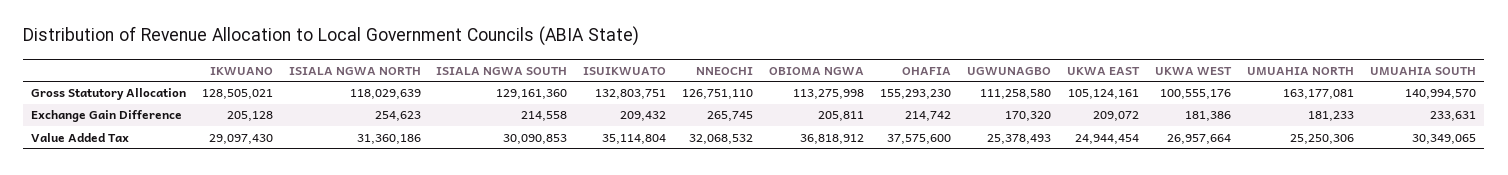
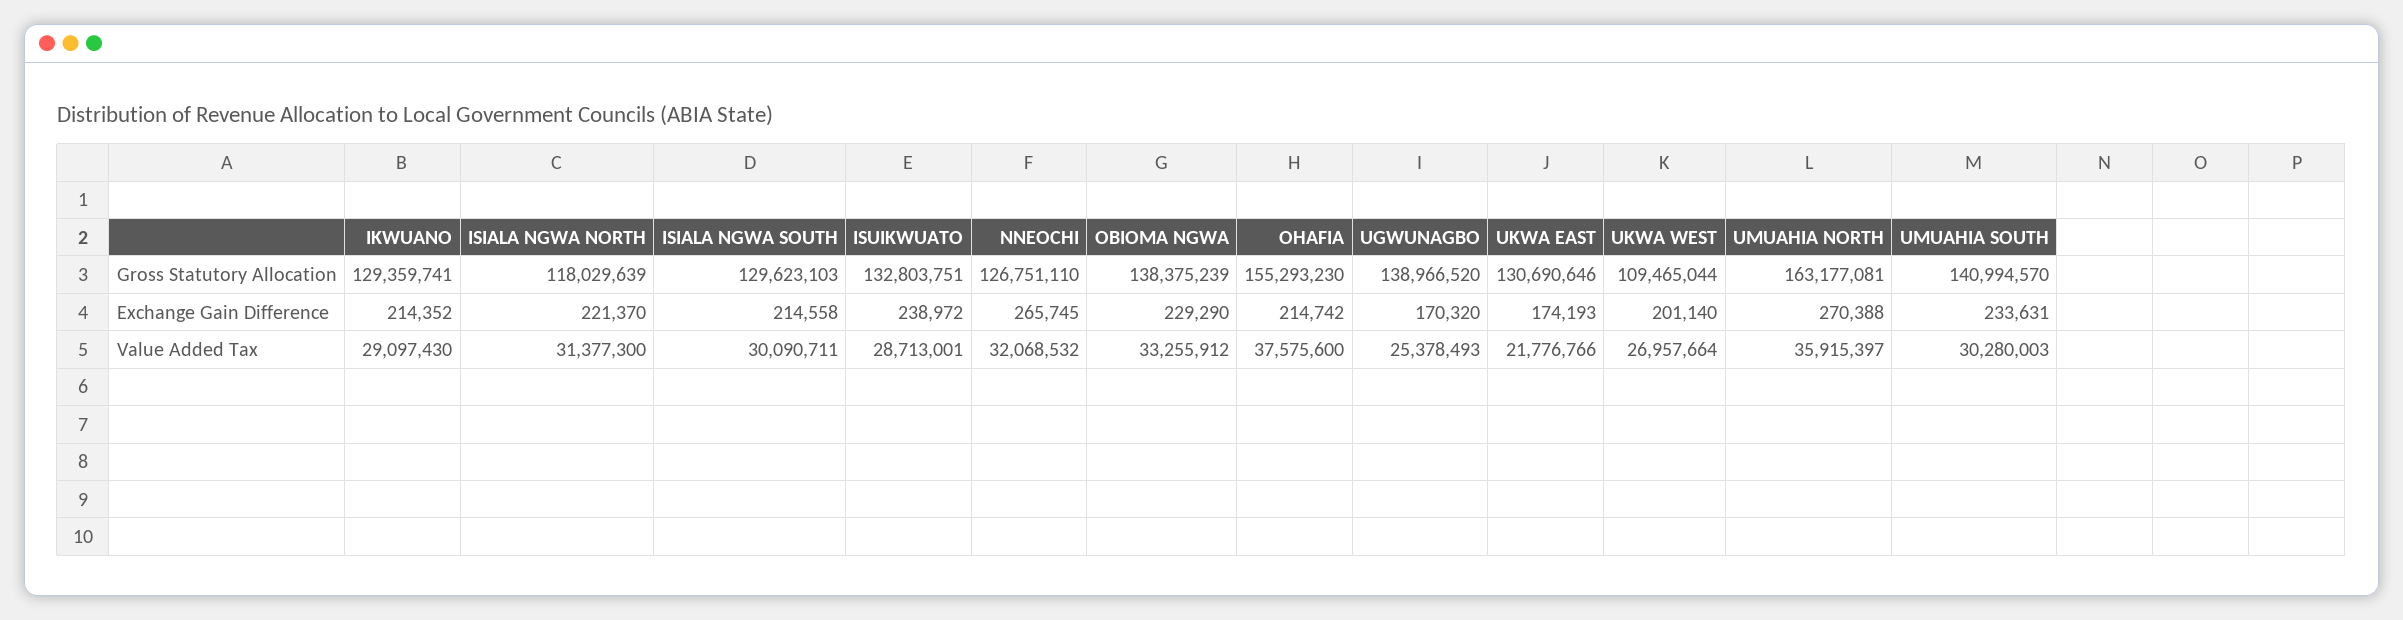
IKWUANO, Gross Statutory Allocation: 128505021 -> 129359741
ISIALA NGWA SOUTH, Gross Statutory Allocation: 129161360 -> 129623103
OBIOMA NGWA, Gross Statutory Allocation: 113275998 -> 138375239
UGWUNAGBO, Gross Statutory Allocation: 111258580 -> 138966520
UKWA EAST, Gross Statutory Allocation: 105124161 -> 130690646
UKWA WEST, Gross Statutory Allocation: 100555176 -> 109465044
IKWUANO, Exchange Gain Difference: 205128 -> 214352
ISIALA NGWA NORTH, Exchange Gain Difference: 254623 -> 221370
ISUIKWUATO, Exchange Gain Difference: 209432 -> 238972
OBIOMA NGWA, Exchange Gain Difference: 205811 -> 229290
UKWA EAST, Exchange Gain Difference: 209072 -> 174193
UKWA WEST, Exchange Gain Difference: 181386 -> 201140
UMUAHIA NORTH, Exchange Gain Difference: 181233 -> 270388
ISIALA NGWA NORTH, Value Added Tax: 31360186 -> 31377300
ISIALA NGWA SOUTH, Value Added Tax: 30090853 -> 30090711
ISUIKWUATO, Value Added Tax: 35114804 -> 28713001
OBIOMA NGWA, Value Added Tax: 36818912 -> 33255912
UKWA EAST, Value Added Tax: 24944454 -> 21776766
UMUAHIA NORTH, Value Added Tax: 25250306 -> 35915397
UMUAHIA SOUTH, Value Added Tax: 30349065 -> 30280003

